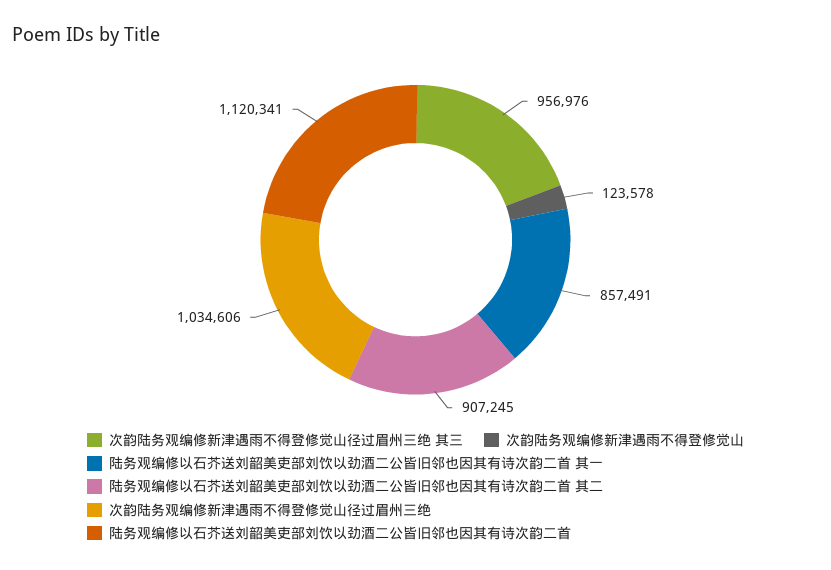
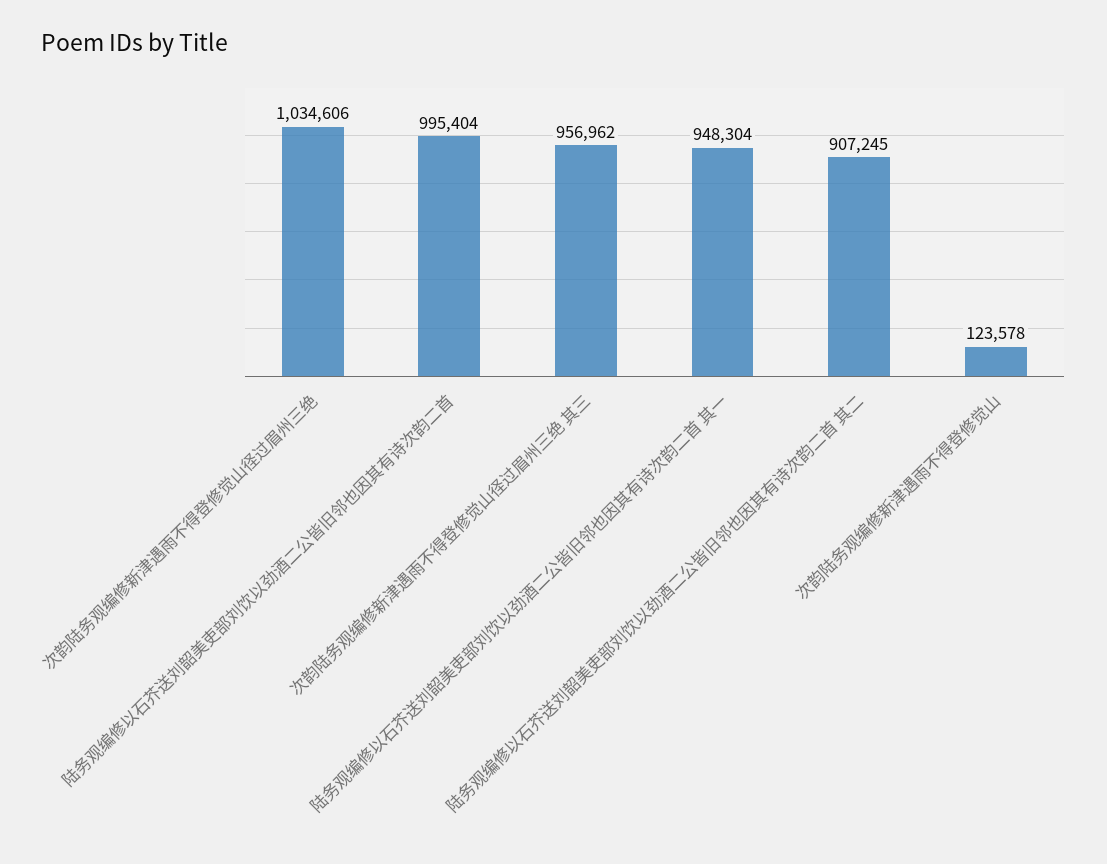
次韵陆务观编修新津遇雨不得登修觉山径过眉州三绝 其三: 956976 -> 956962
陆务观编修以石芥送刘韶美吏部刘饮以劲酒二公皆旧邻也因其有诗次韵二首 其一: 857491 -> 948304
陆务观编修以石芥送刘韶美吏部刘饮以劲酒二公皆旧邻也因其有诗次韵二首: 1120341 -> 995404

